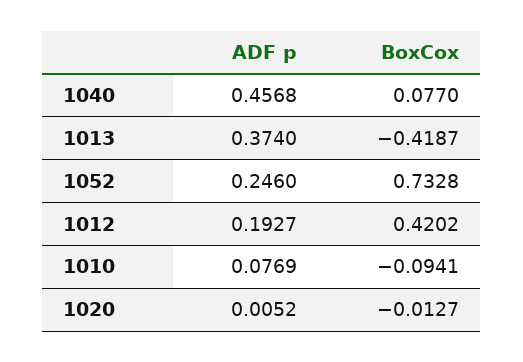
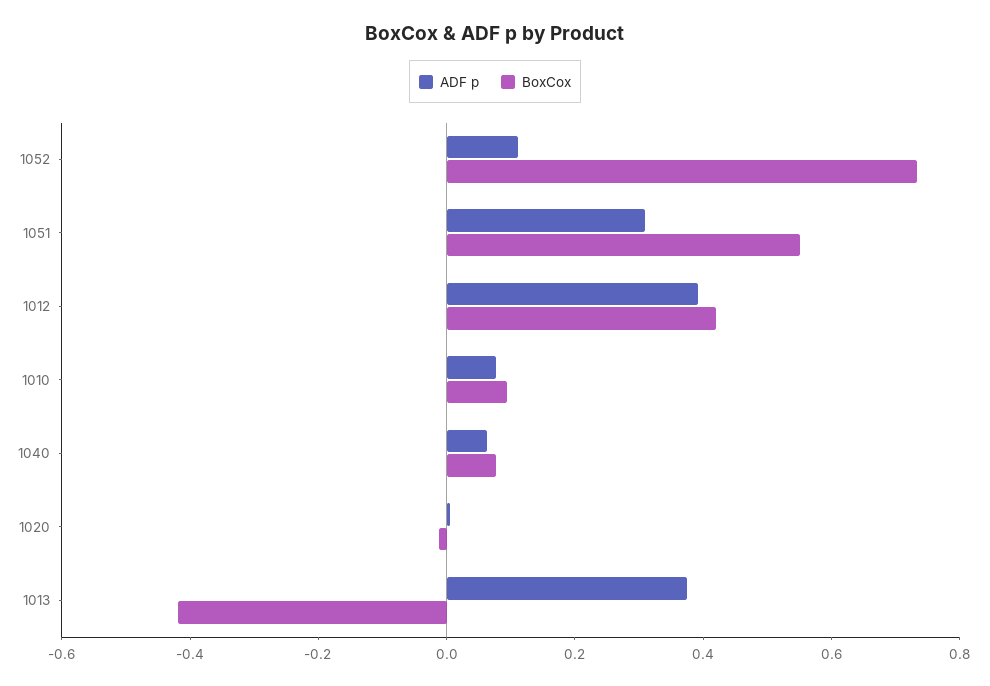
ADF p, 1040: 0.4568 -> 0.05
ADF p, 1052: 0.246 -> 0.1
ADF p, 1012: 0.1927 -> 0.4
BoxCox, 1010: -0.0941 -> 0.1
ADF p, 1051: none -> 0.3
BoxCox, 1051: none -> 0.55

